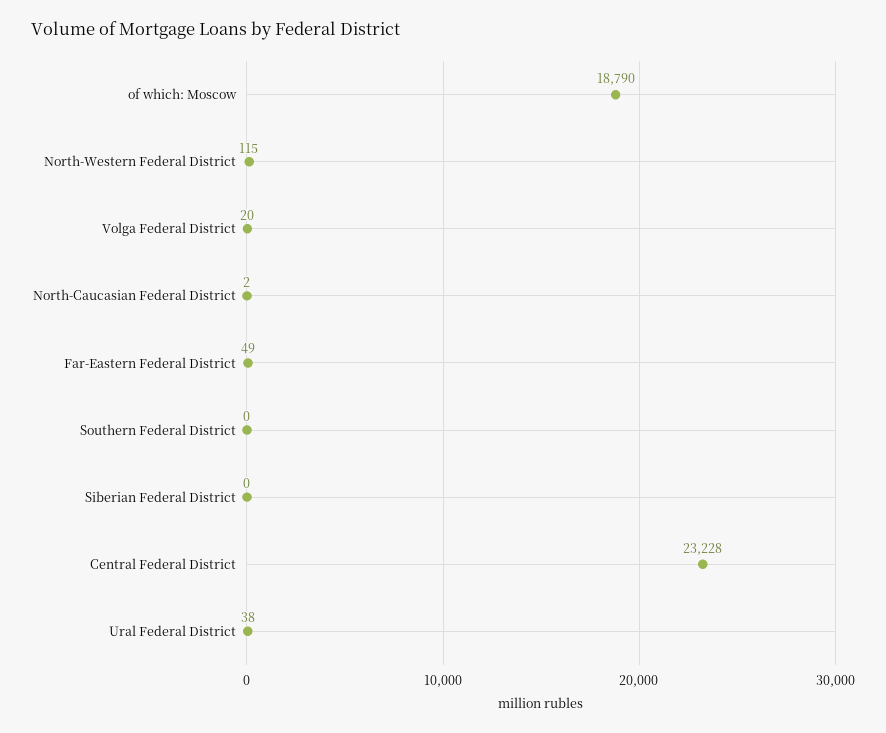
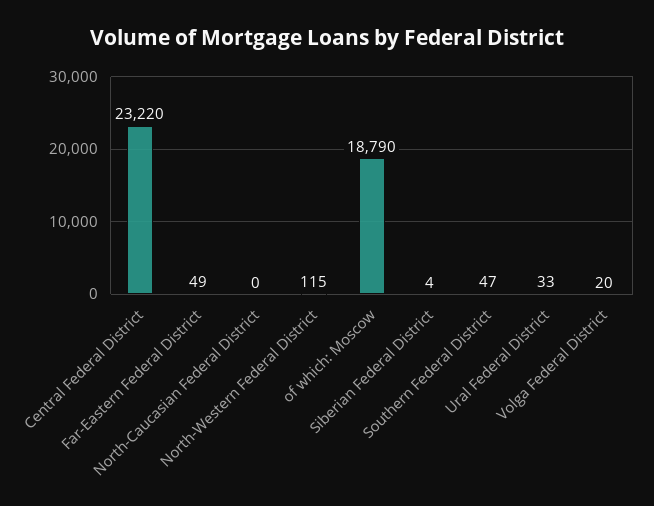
North-Caucasian Federal District: 2 -> 0
Southern Federal District: 0 -> 47
Siberian Federal District: 0 -> 4
Central Federal District: 23228 -> 23220
Ural Federal District: 38 -> 33

